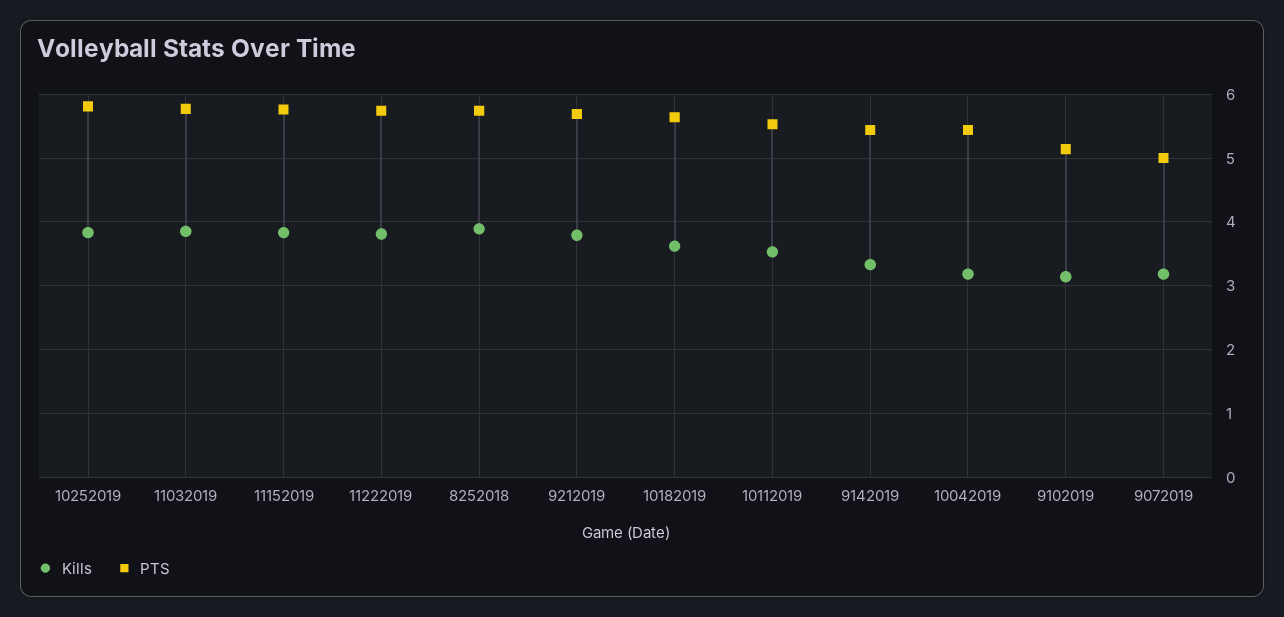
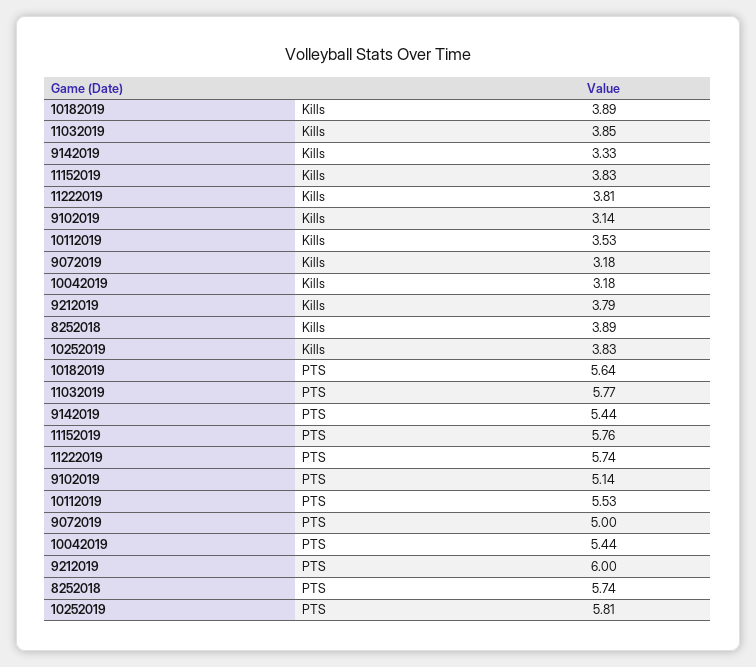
PTS, 9212019: 5.7 -> 6
Kills, 10182019: 3.6 -> 3.89

